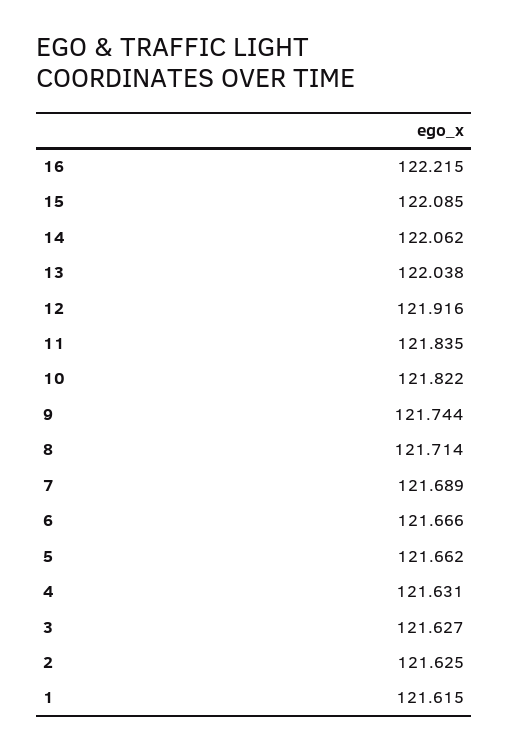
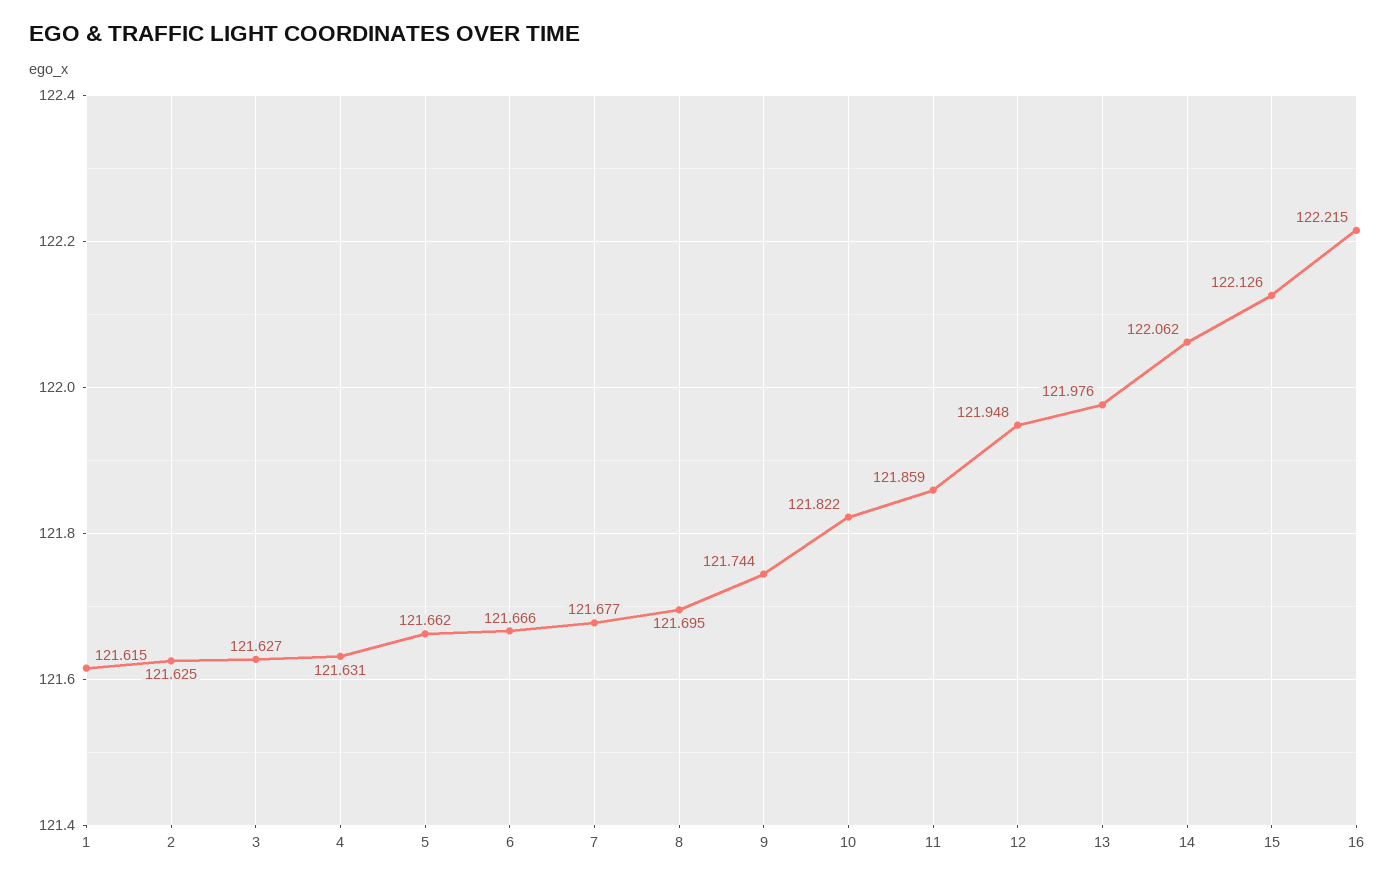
15: 122.085 -> 122.126
13: 122.038 -> 121.976
12: 121.916 -> 121.948
11: 121.835 -> 121.859
8: 121.714 -> 121.695
7: 121.689 -> 121.677

